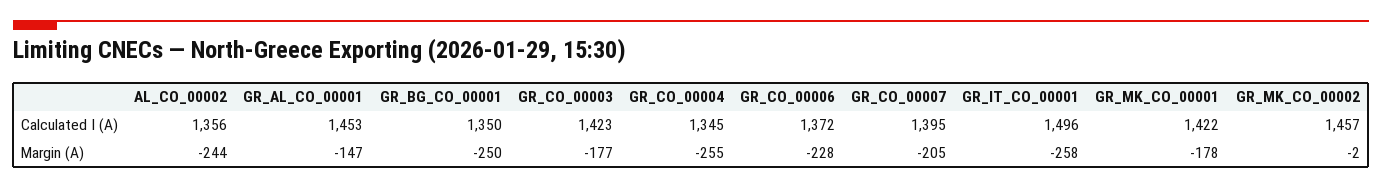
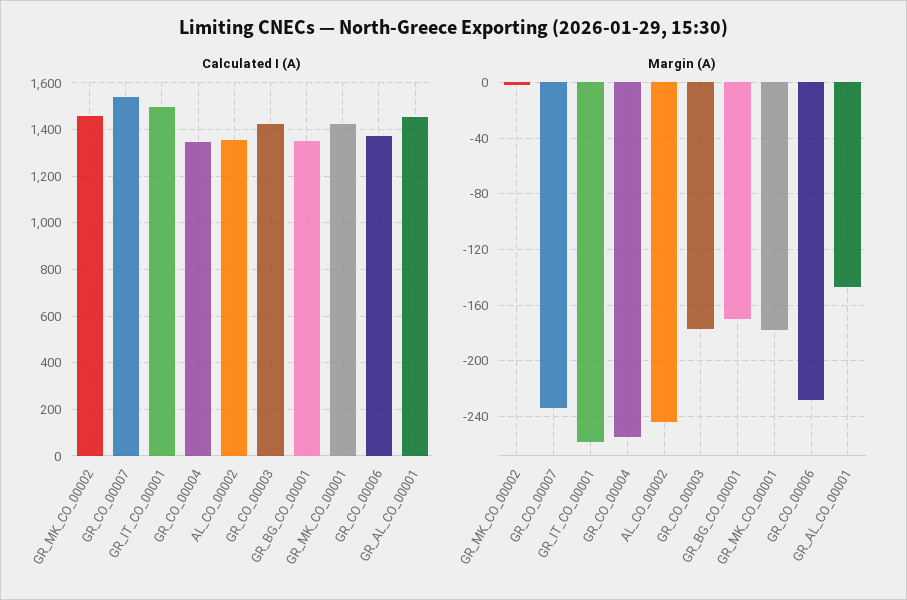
Calculated I (A), GR_CO_00007: 1395 -> 1550
Margin (A), GR_BG_CO_00001: -250 -> -170
Margin (A), GR_CO_00007: -205 -> -235

